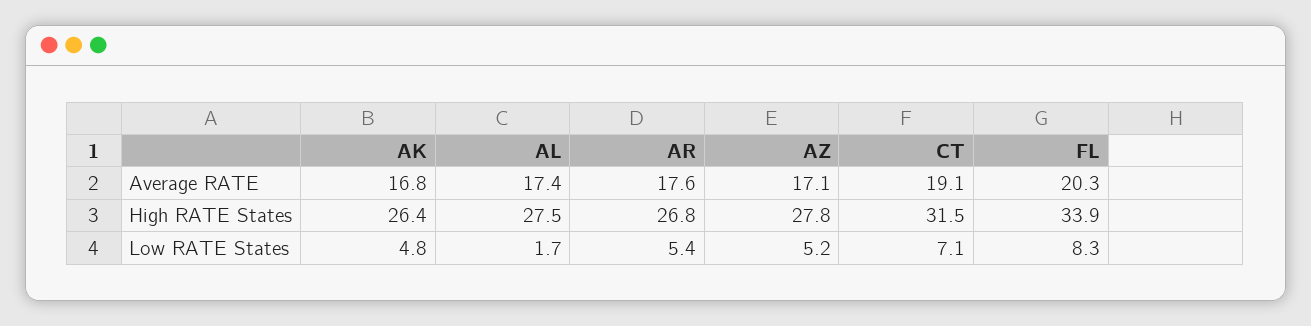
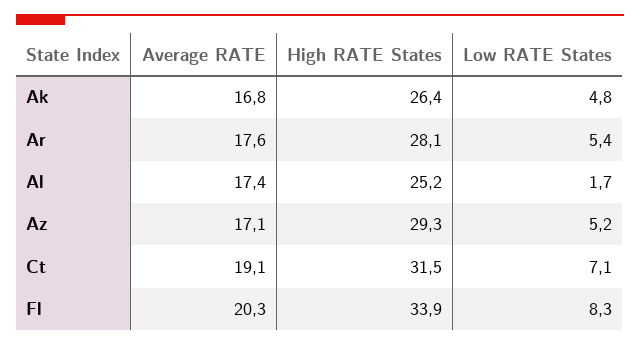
AL, High RATE States: 27.5 -> 25.2
AR, High RATE States: 26.8 -> 28.1
AZ, High RATE States: 27.8 -> 29.3

